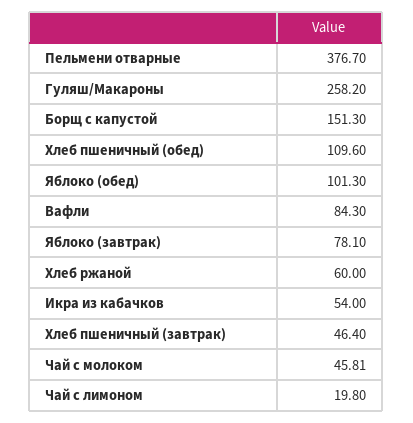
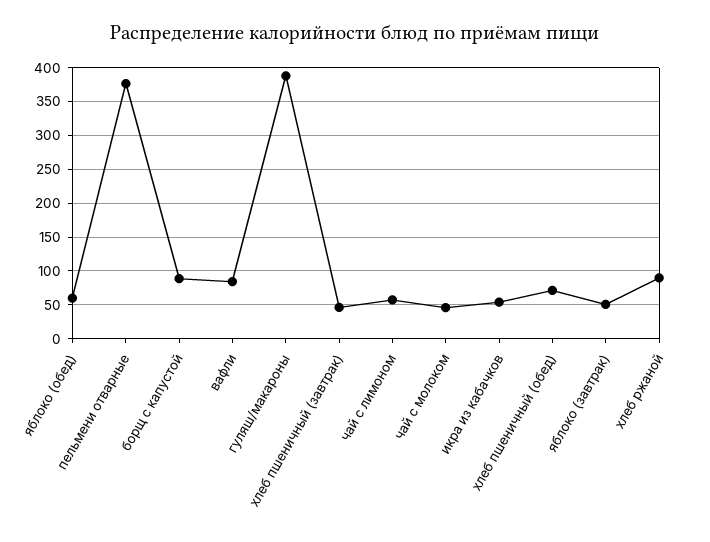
Гуляш/Макароны: 258.2 -> 390
Борщ с капустой: 151.3 -> 90
Хлеб пшеничный (обед): 109.6 -> 70
Яблоко (обед): 101.3 -> 60
Яблоко (завтрак): 78.1 -> 50
Хлеб ржаной: 60 -> 90
Чай с лимоном: 19.8 -> 60

